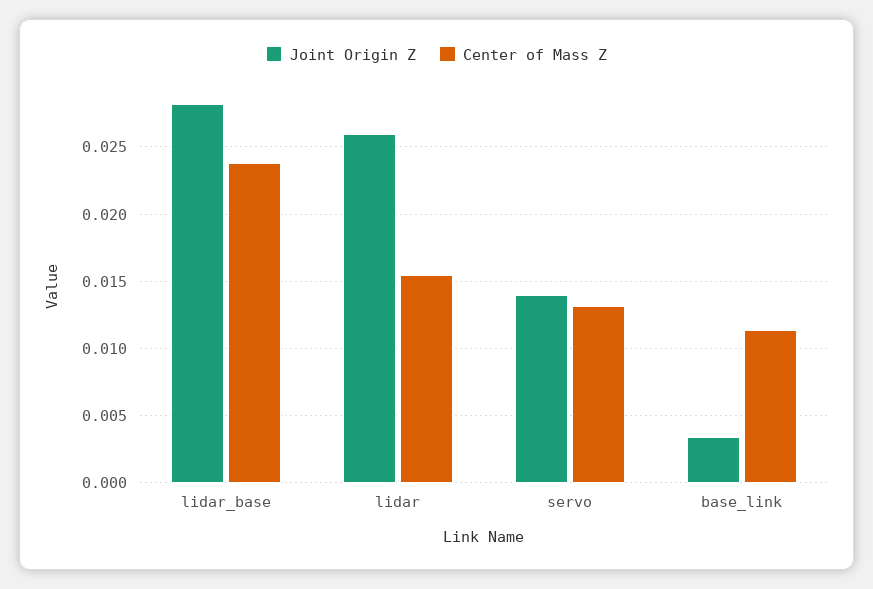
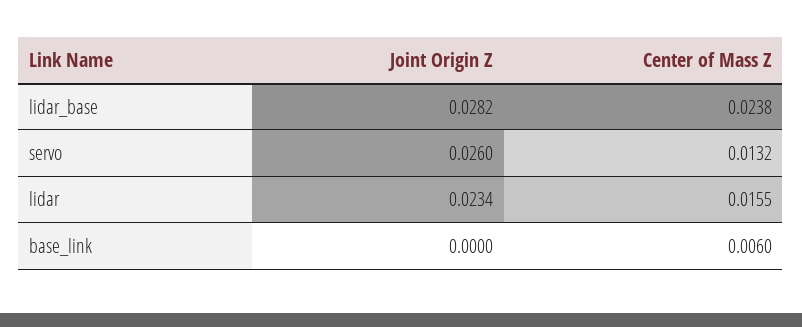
Joint Origin Z, lidar: 0.026 -> 0.0234
Joint Origin Z, servo: 0.014 -> 0.026
Joint Origin Z, base_link: 0.0035 -> 0
Center of Mass Z, base_link: 0.0115 -> 0.006

